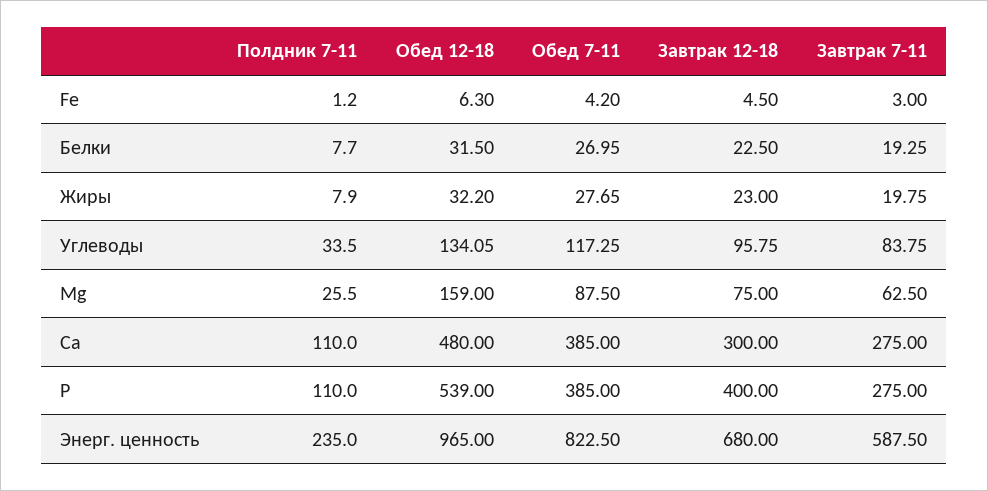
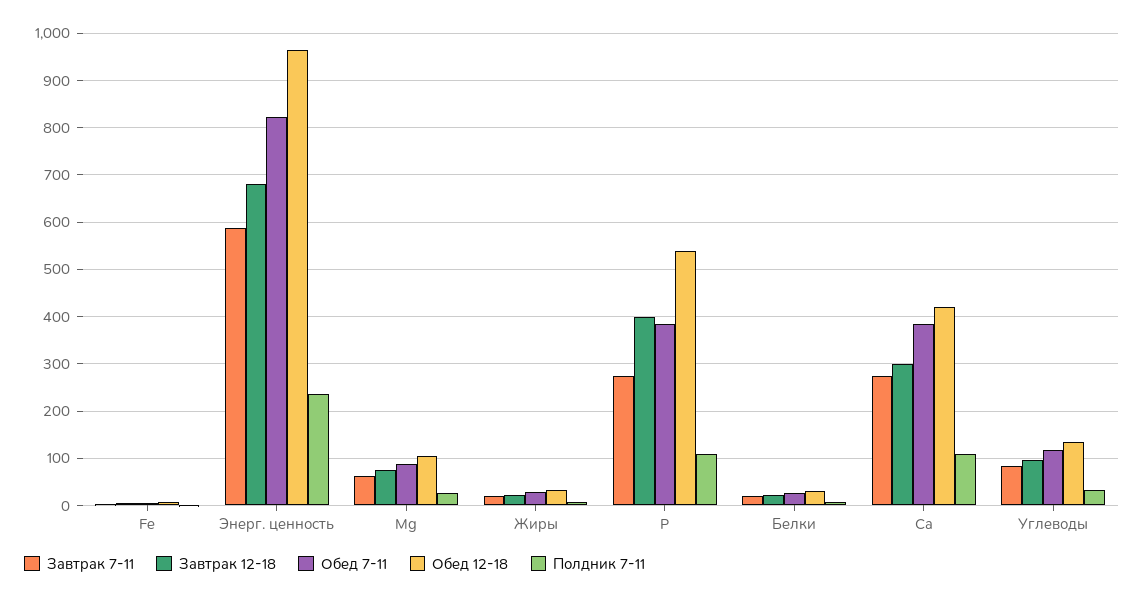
Обед 12-18, Mg: 159 -> 100
Обед 12-18, Ca: 480 -> 420

